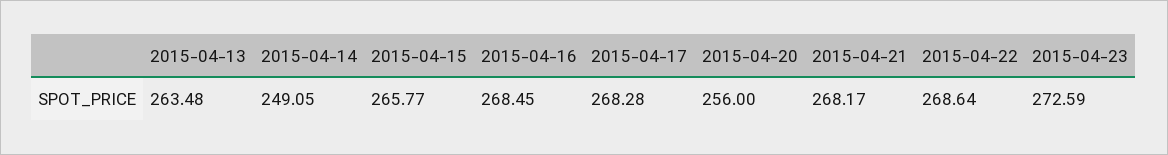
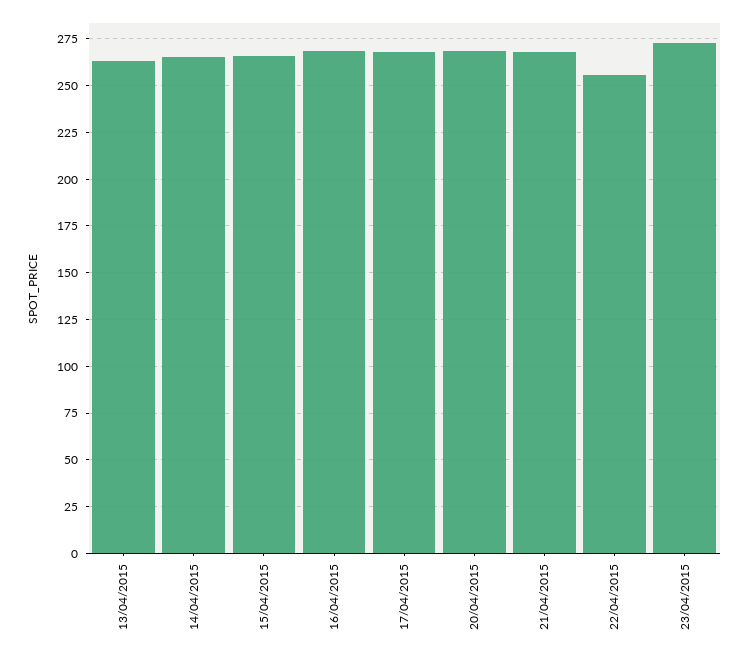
2015-04-14: 249.05 -> 265
2015-04-20: 256 -> 270
2015-04-22: 268.64 -> 255

